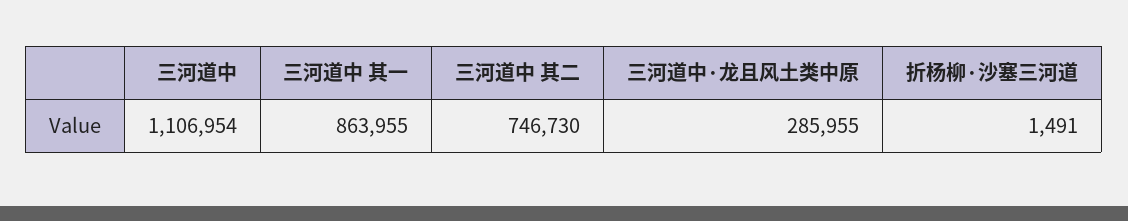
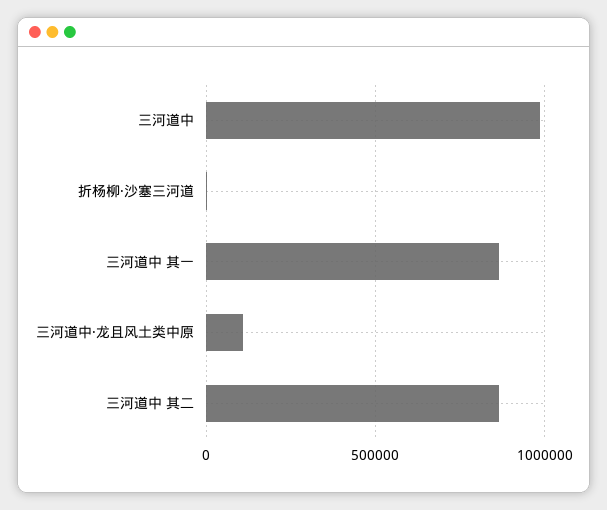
三河道中: 1106954 -> 1000000
三河道中 其二: 746730 -> 850000
三河道中·龙且风土类中原: 285955 -> 100000

